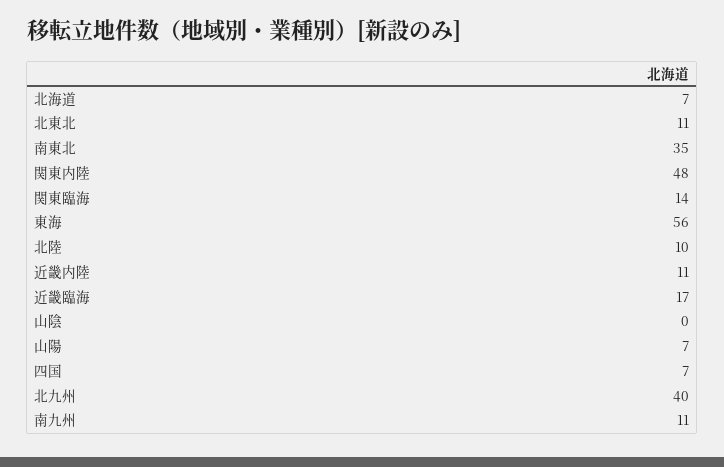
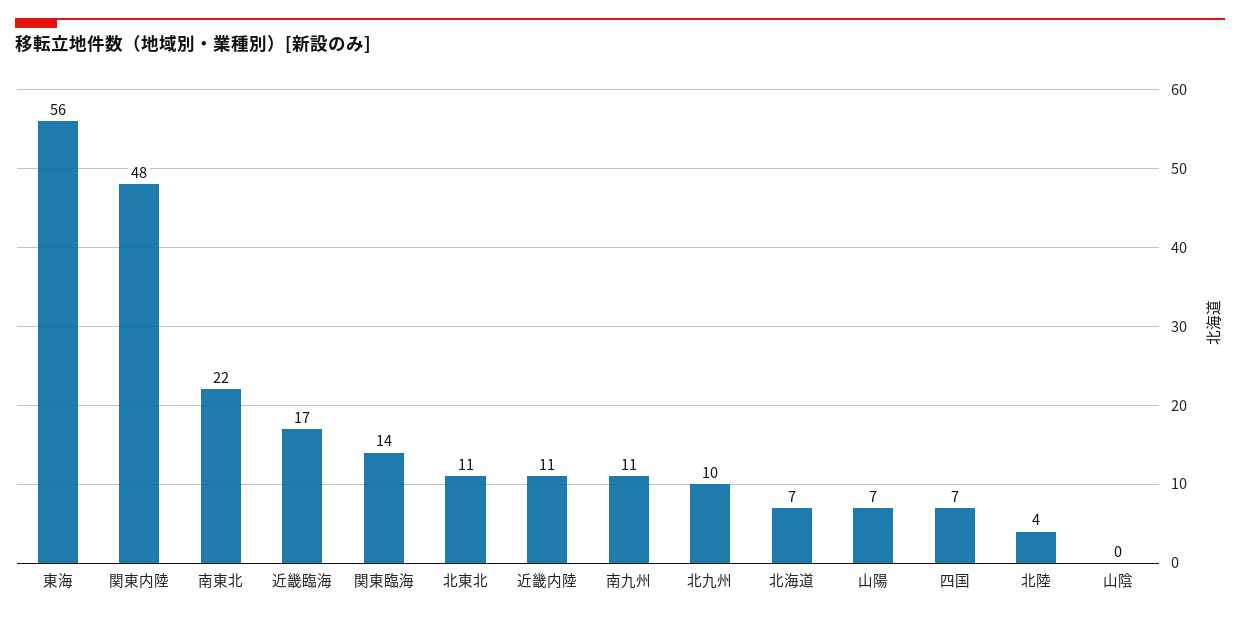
南東北: 35 -> 22
北陸: 10 -> 4
北九州: 40 -> 10

